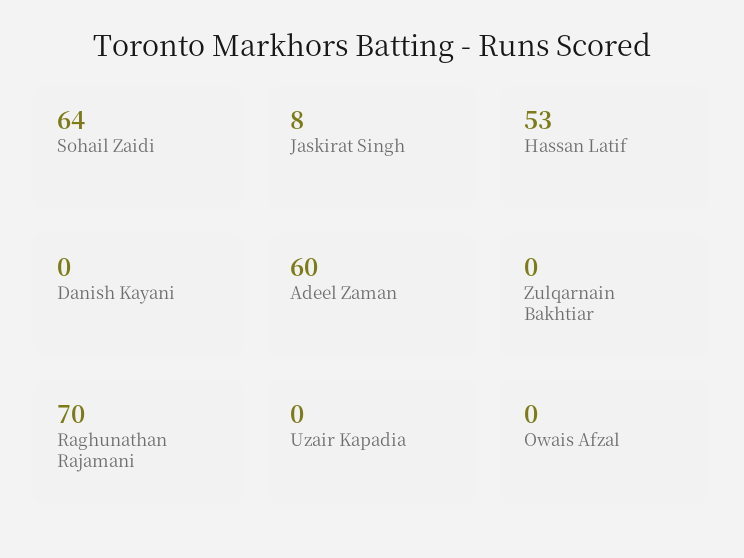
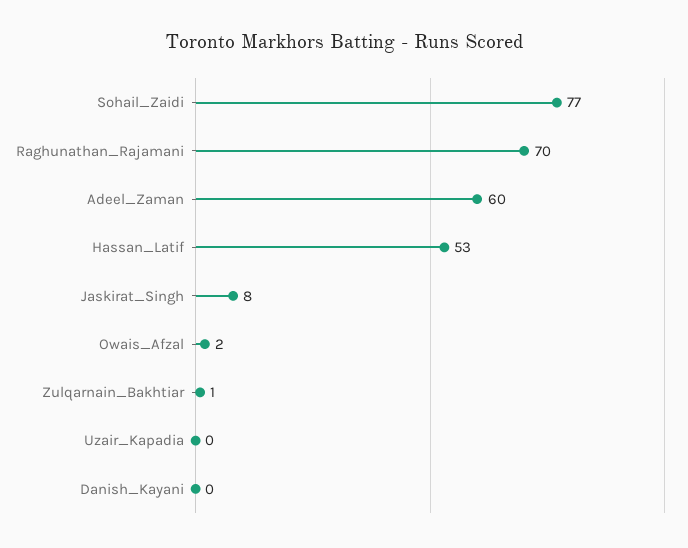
Sohail Zaidi: 64 -> 77
Zulqarnain Bakhtiar: 0 -> 1
Owais Afzal: 0 -> 2

